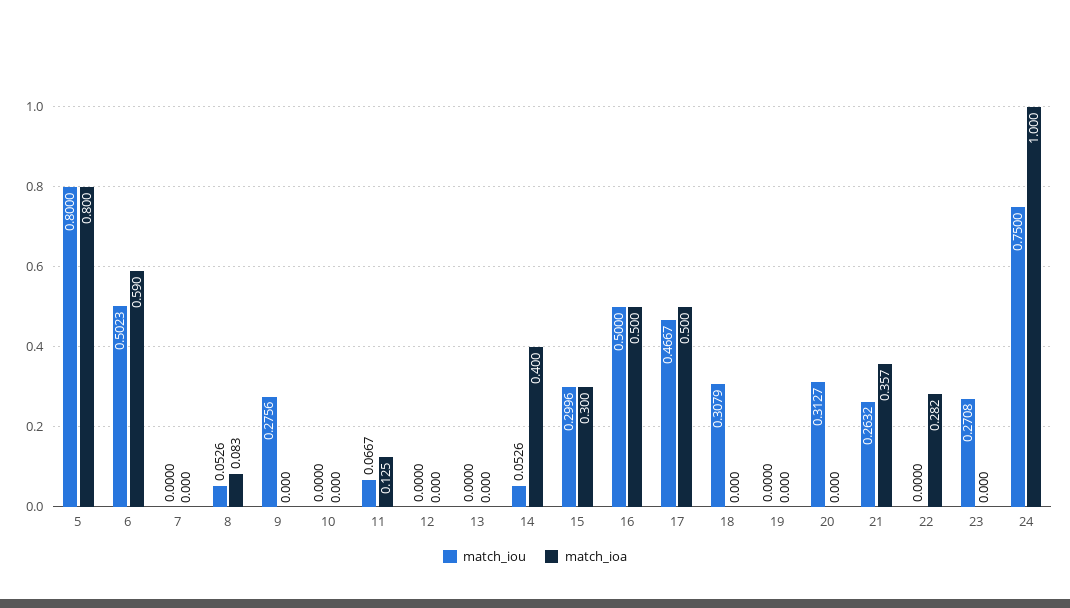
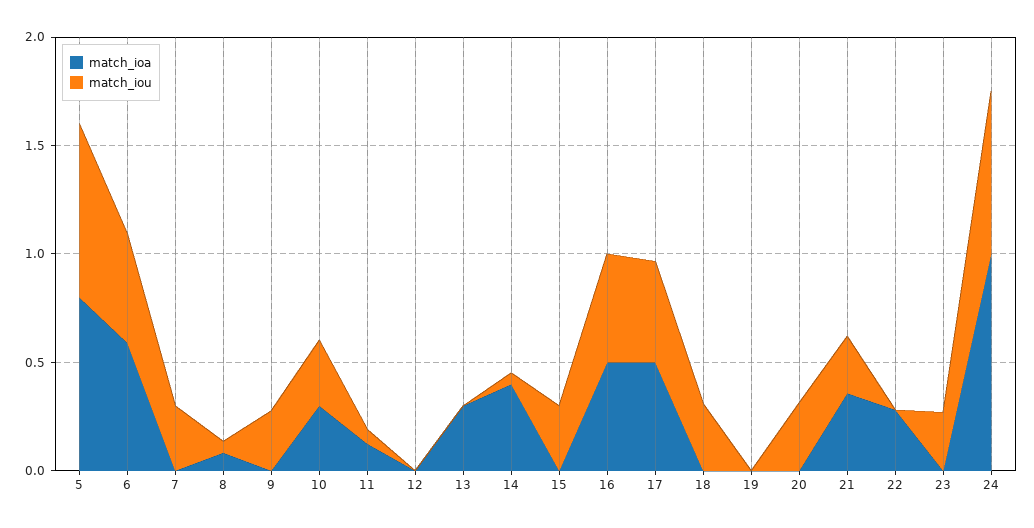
match_iou, 7: 0 -> 0.3
match_iou, 10: 0 -> 0.3
match_ioa, 10: 0 -> 0.3
match_ioa, 13: 0 -> 0.3
match_ioa, 15: 0.3 -> 0

